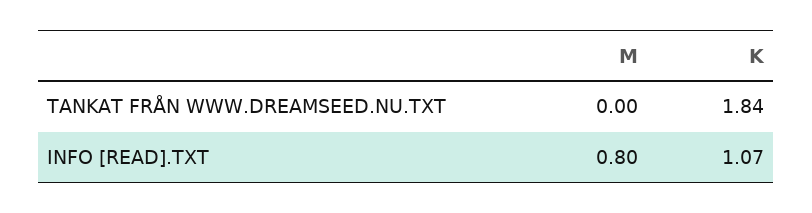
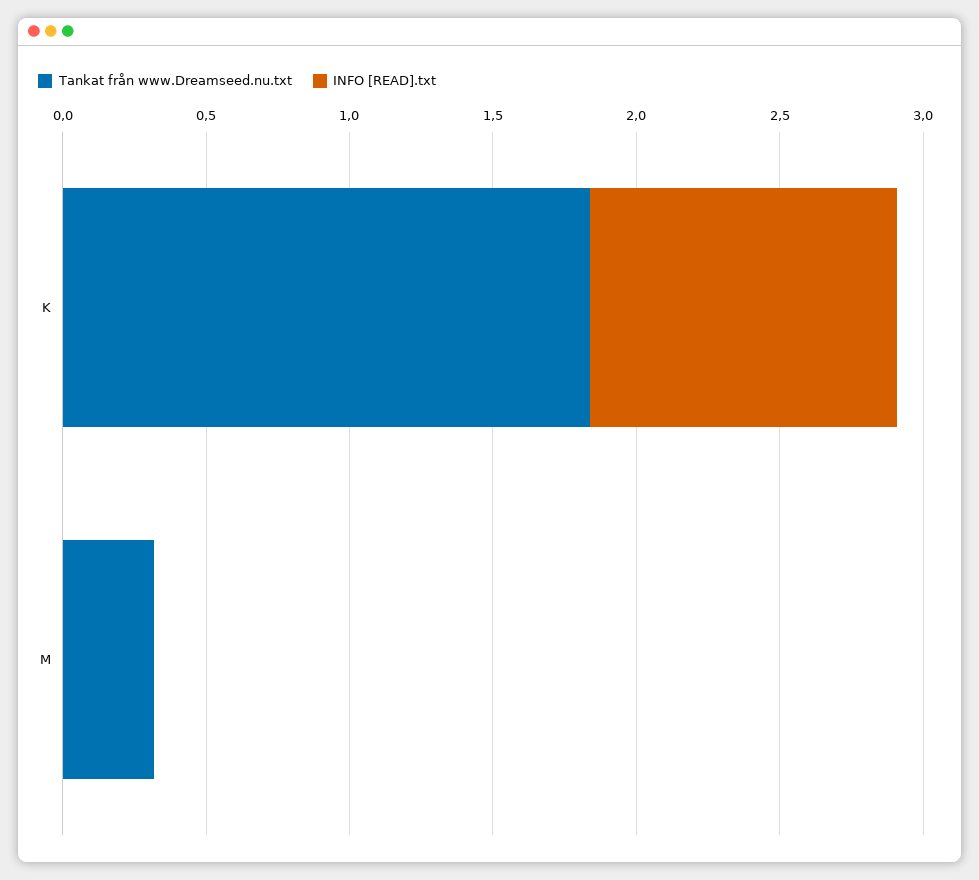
TANKAT FRÅN WWW.DREAMSEED.NU.TXT, M: 0 -> 0.3
INFO [READ].TXT, M: 0.8 -> 0

